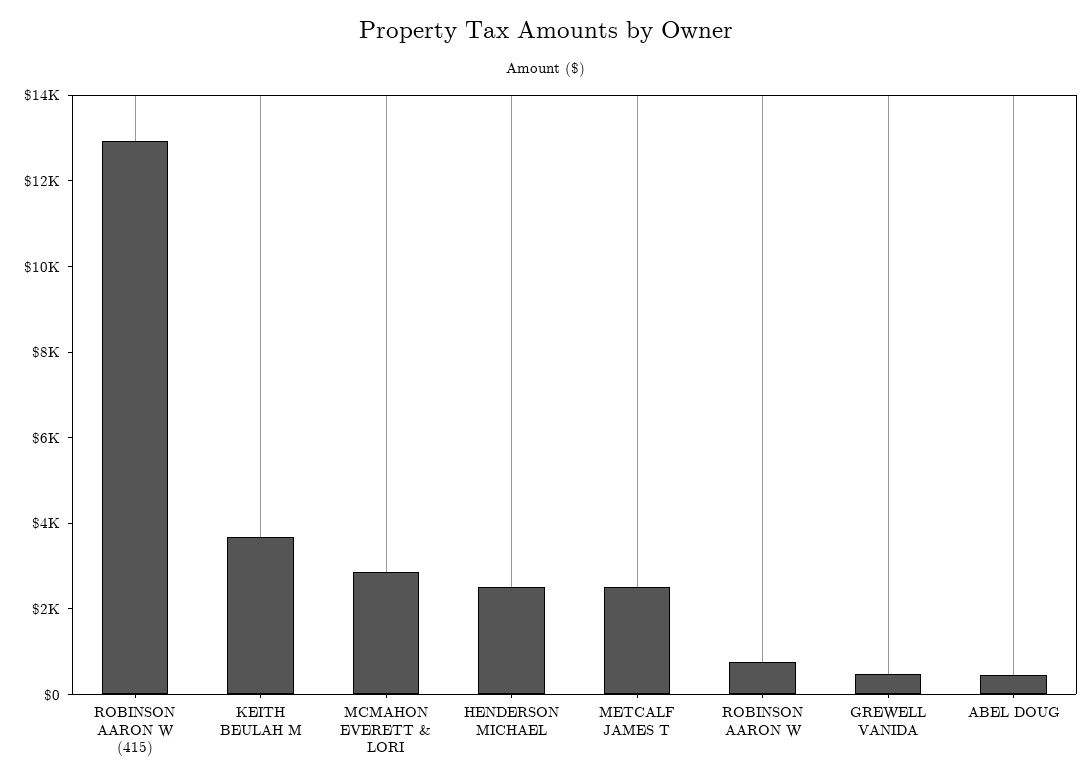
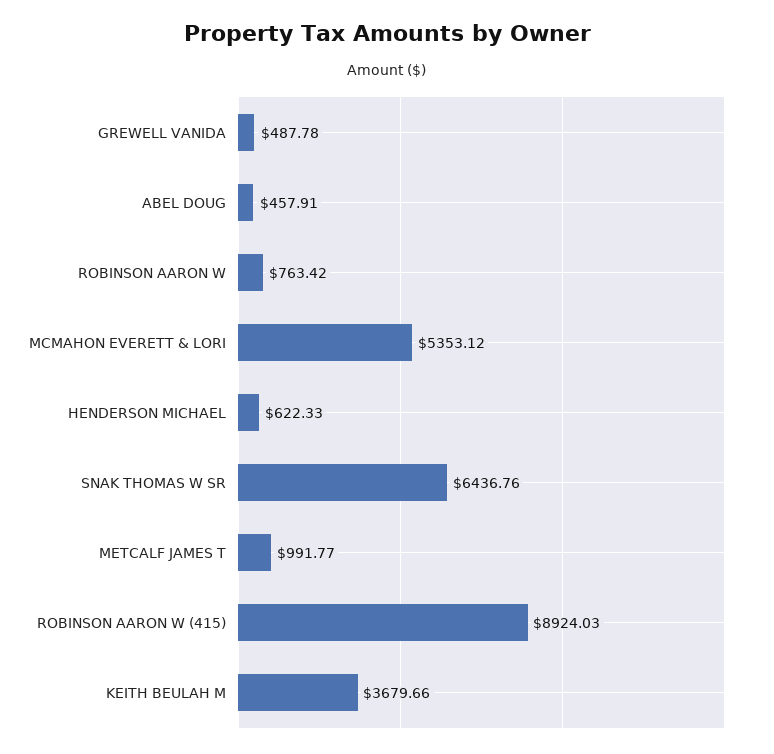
ROBINSON AARON W (415): 13000 -> 8924.03
MCMAHON EVERETT & LORI: 3000 -> 5353.12
HENDERSON MICHAEL: 2500 -> 622.33
METCALF JAMES T: 2500 -> 991.77
SNAK THOMAS W SR: none -> 6436.76

